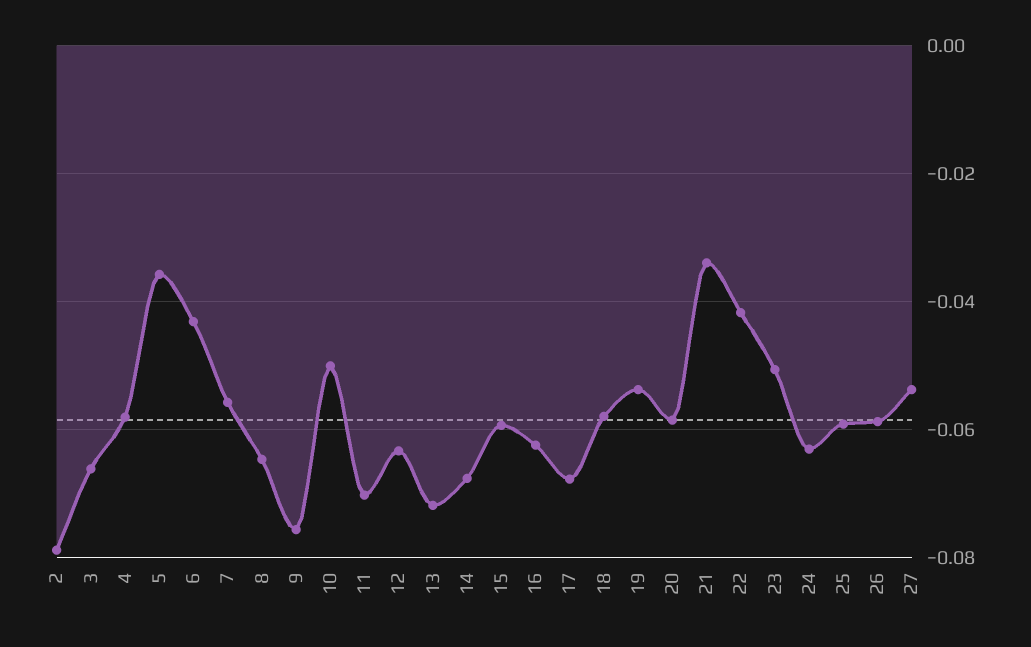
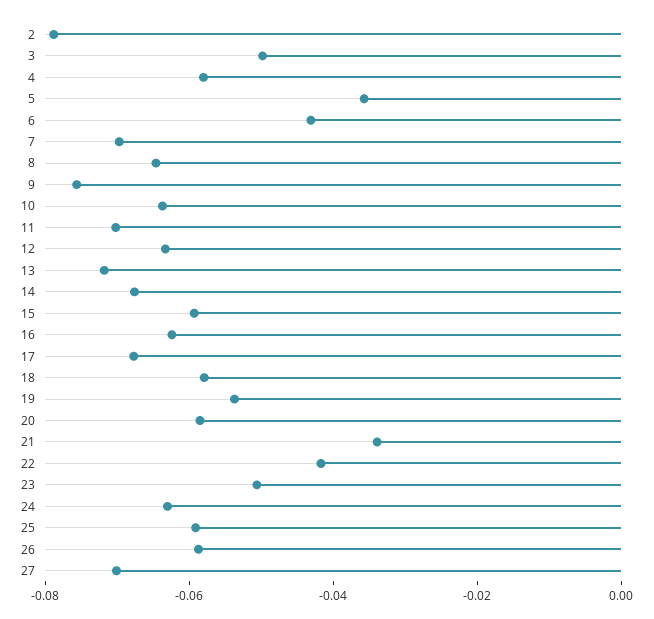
3: -0.066 -> -0.05
7: -0.056 -> -0.07
10: -0.05 -> -0.065
27: -0.054 -> -0.07

